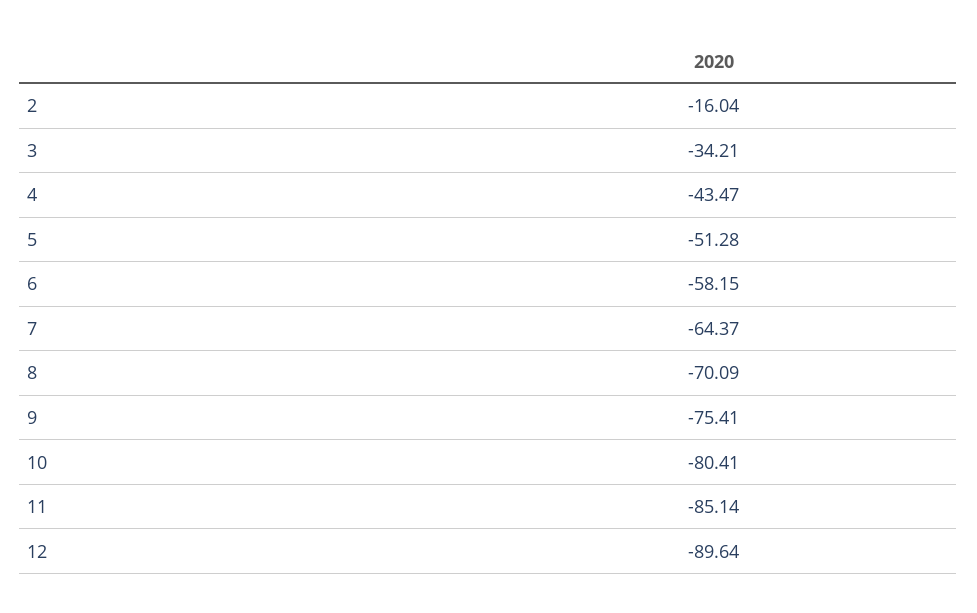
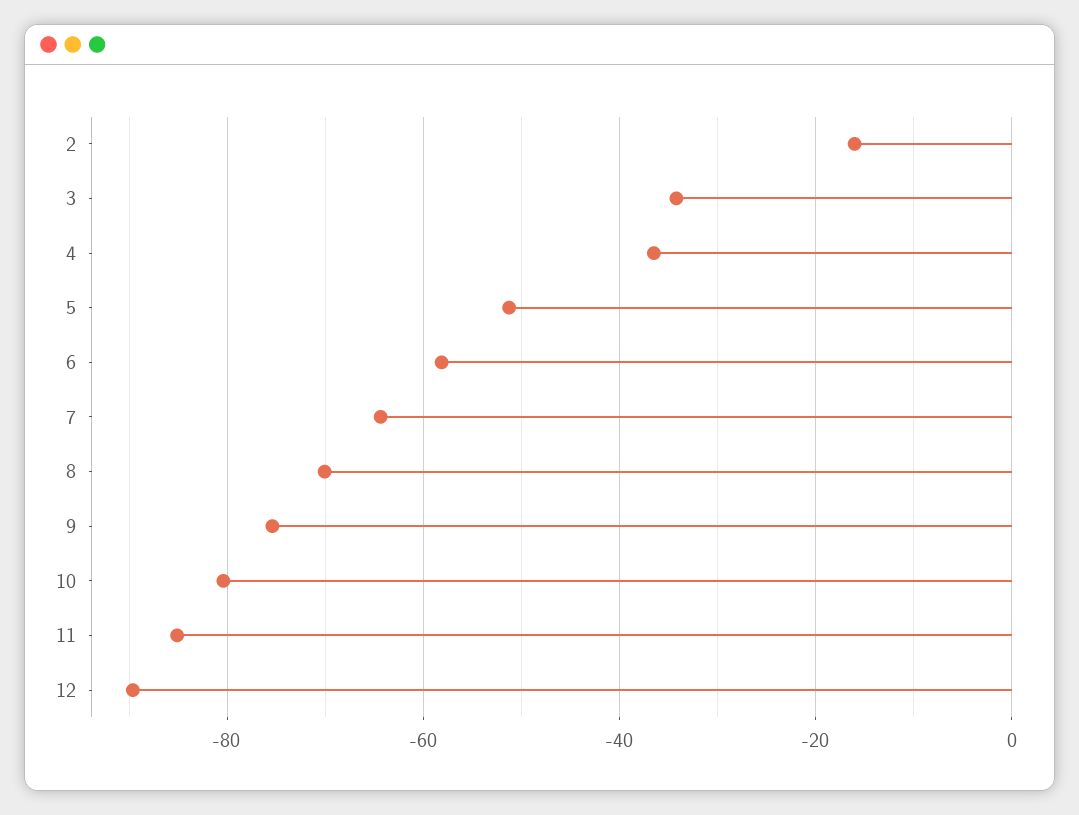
4: -43.47 -> -36

